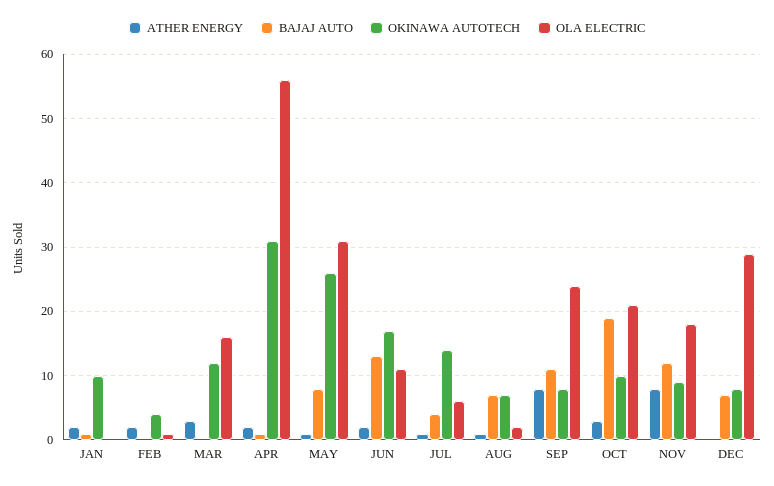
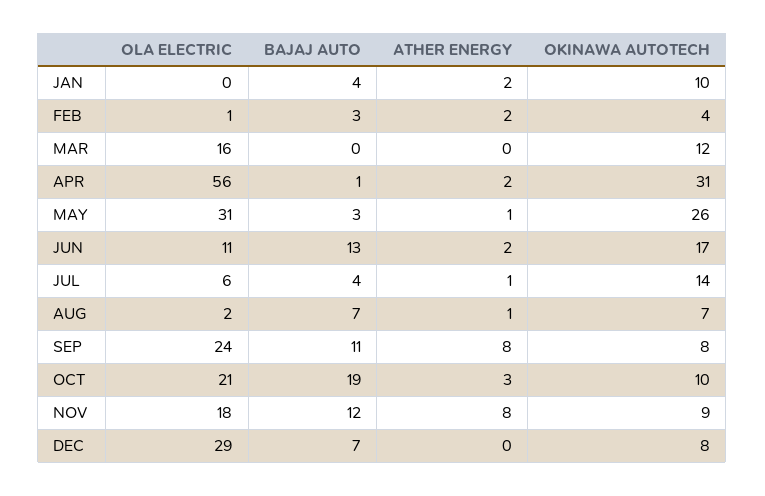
BAJAJ AUTO, JAN: 1 -> 4
BAJAJ AUTO, FEB: 0 -> 3
ATHER ENERGY, MAR: 3 -> 0
BAJAJ AUTO, MAY: 8 -> 3

